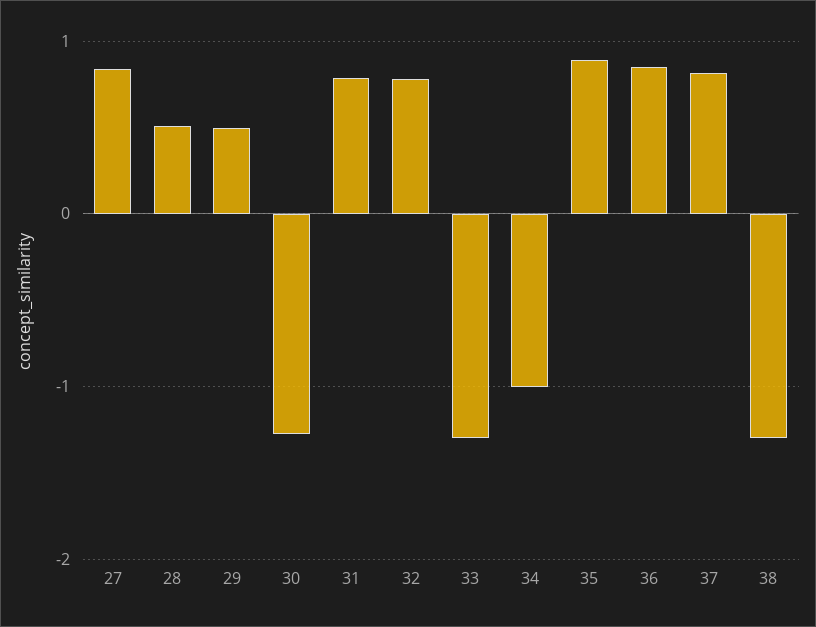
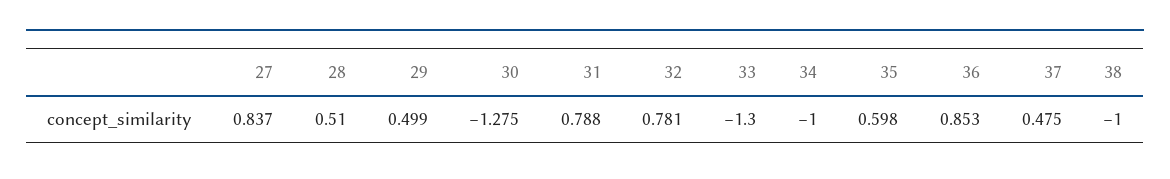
35: 0.9 -> 0.598
37: 0.8 -> 0.475
38: -1.3 -> -1

